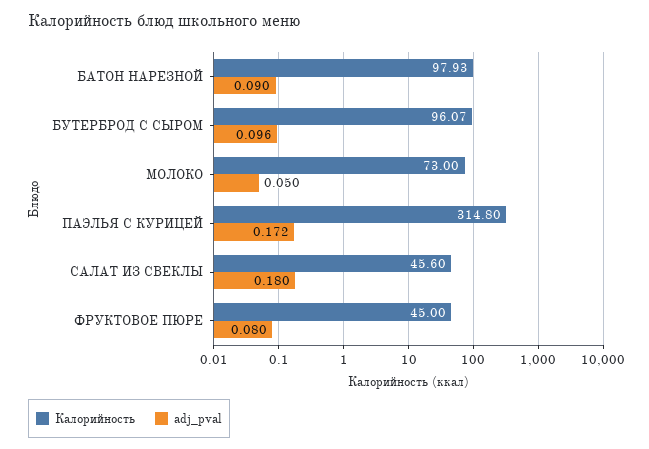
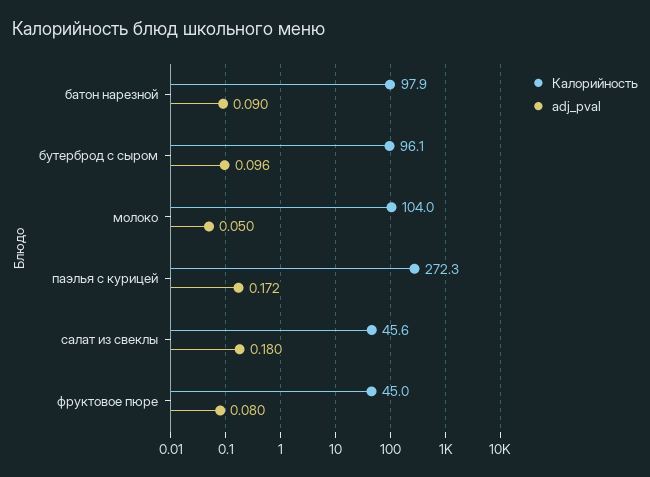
Калорийность, МОЛОКО: 73 -> 104
Калорийность, ПАЭЛЬЯ С КУРИЦЕЙ: 314.8 -> 272.3

